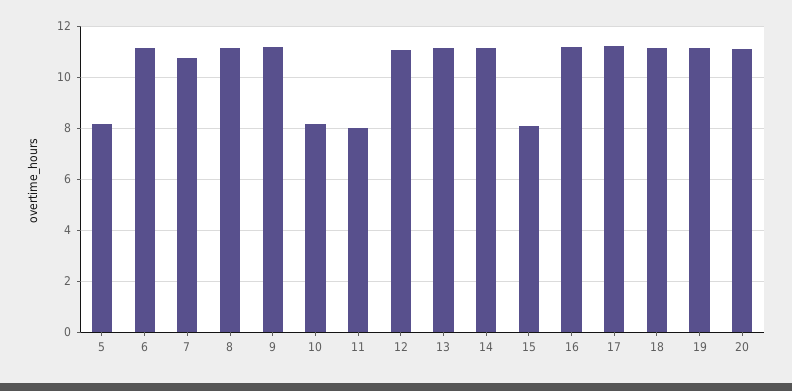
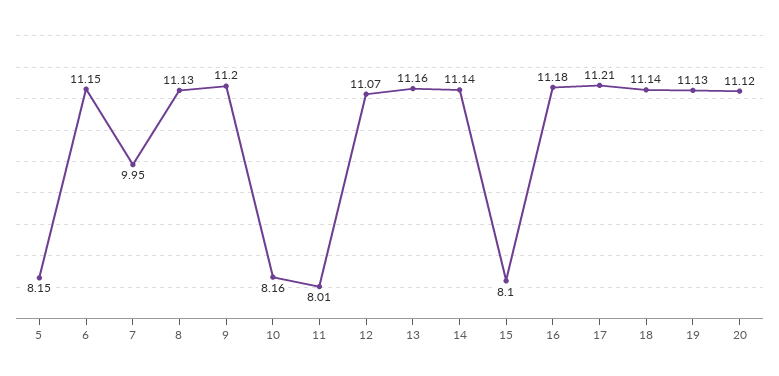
7: 10.75 -> 9.95

